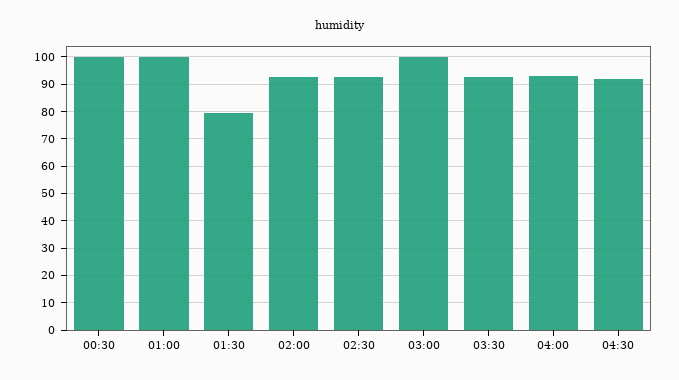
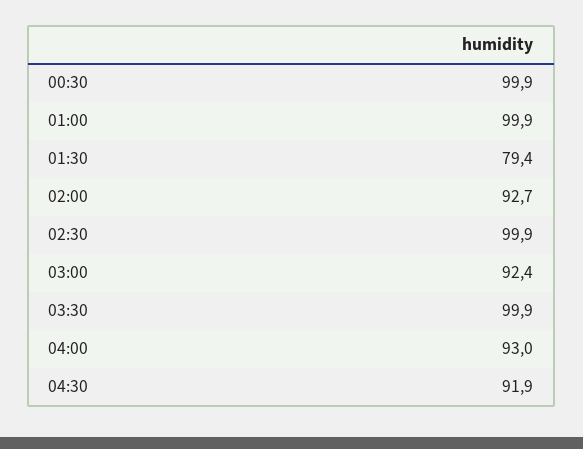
02:30: 92.5 -> 99.9
03:00: 100 -> 92.4
03:30: 92.5 -> 99.9

